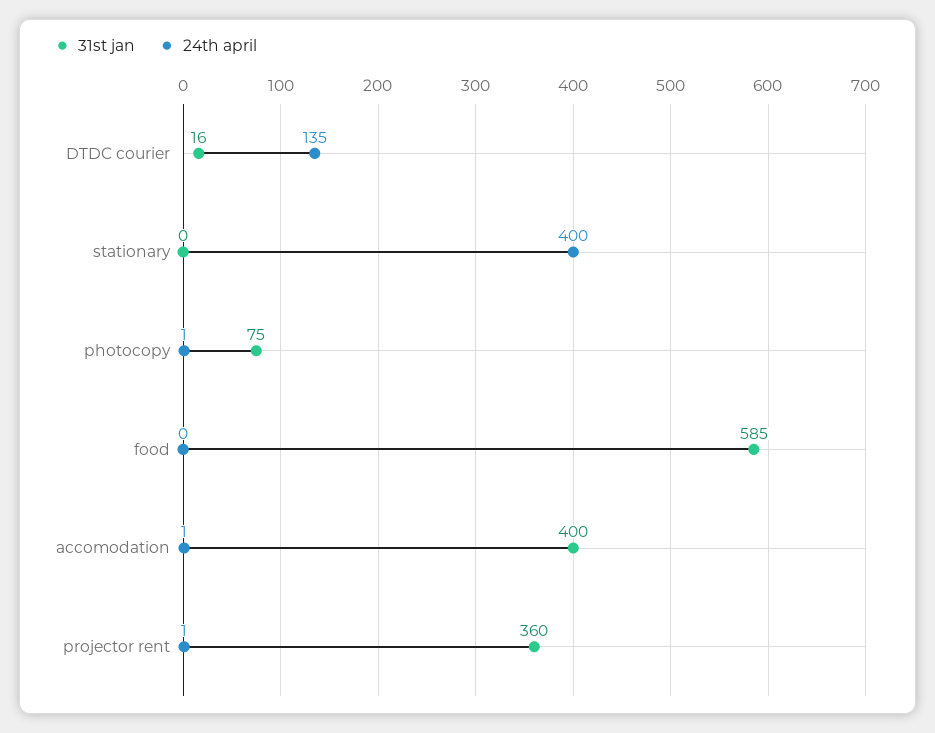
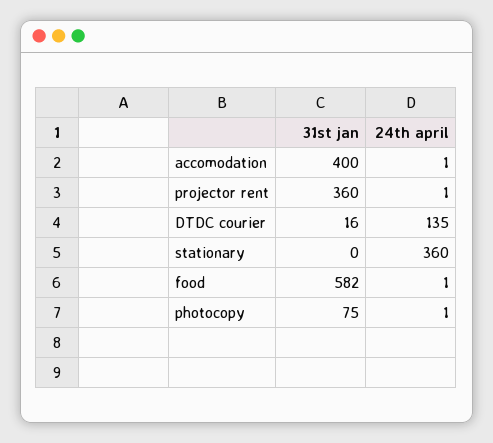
24th april, stationary: 400 -> 360
31st jan, food: 585 -> 582
24th april, food: 0 -> 1

